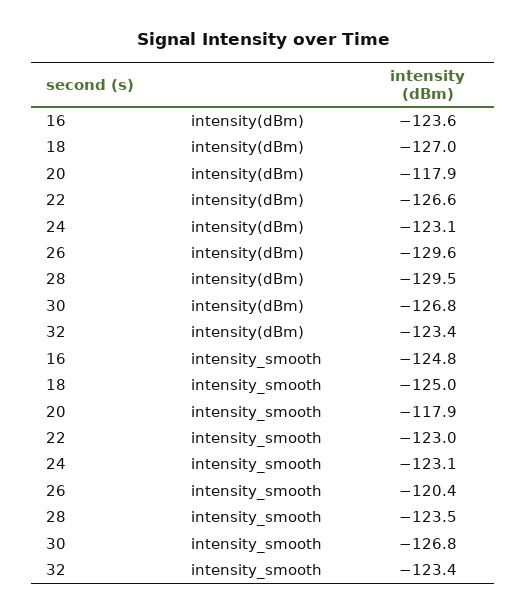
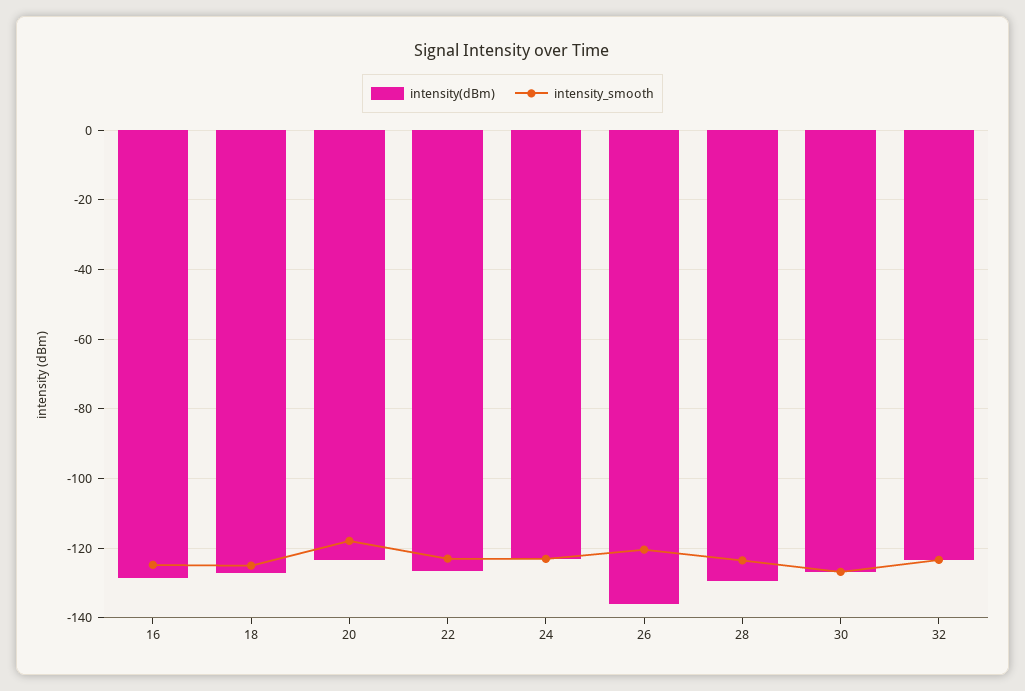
intensity(dBm), 16: -123.6 -> -128
intensity(dBm), 20: -117.9 -> -124
intensity(dBm), 26: -129.6 -> -136

